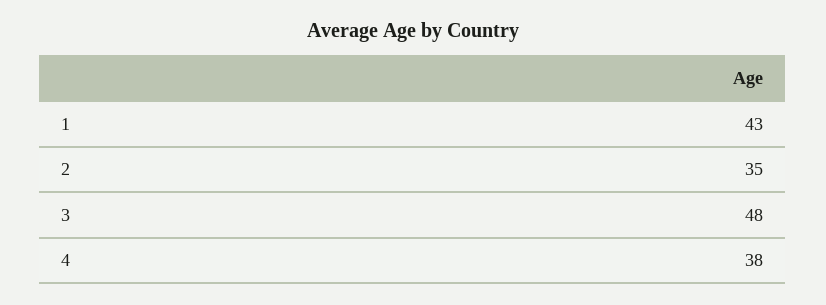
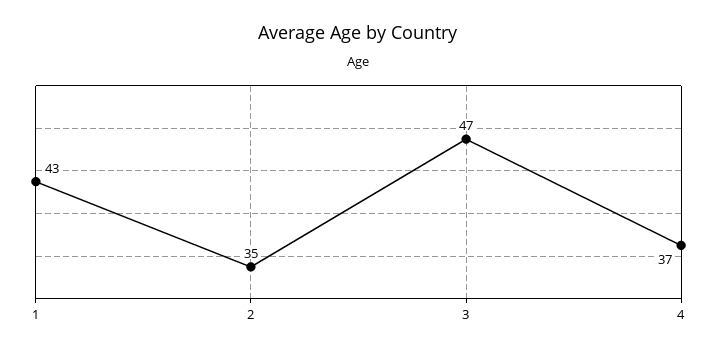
3: 48 -> 47
4: 38 -> 37

